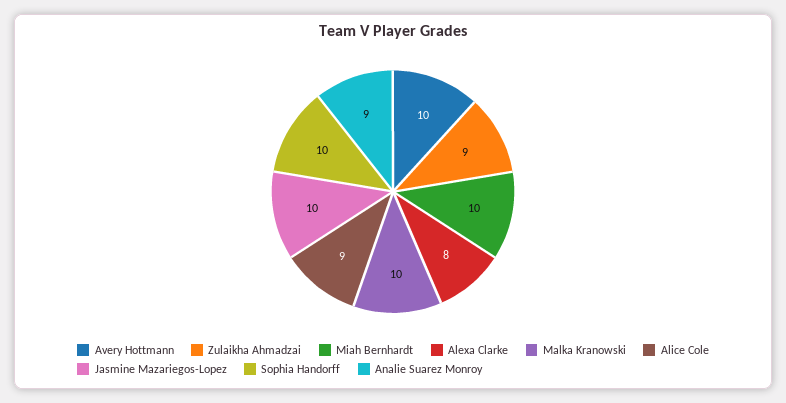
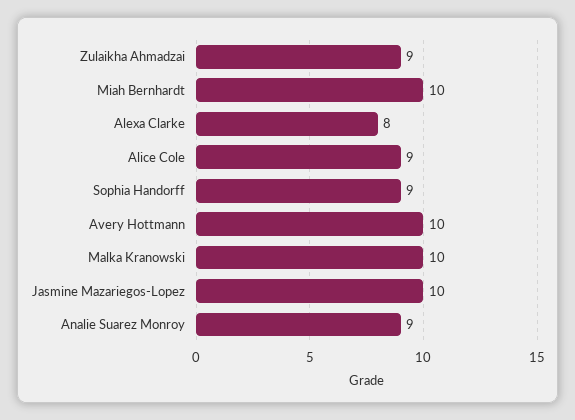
Sophia Handorff: 10 -> 9

